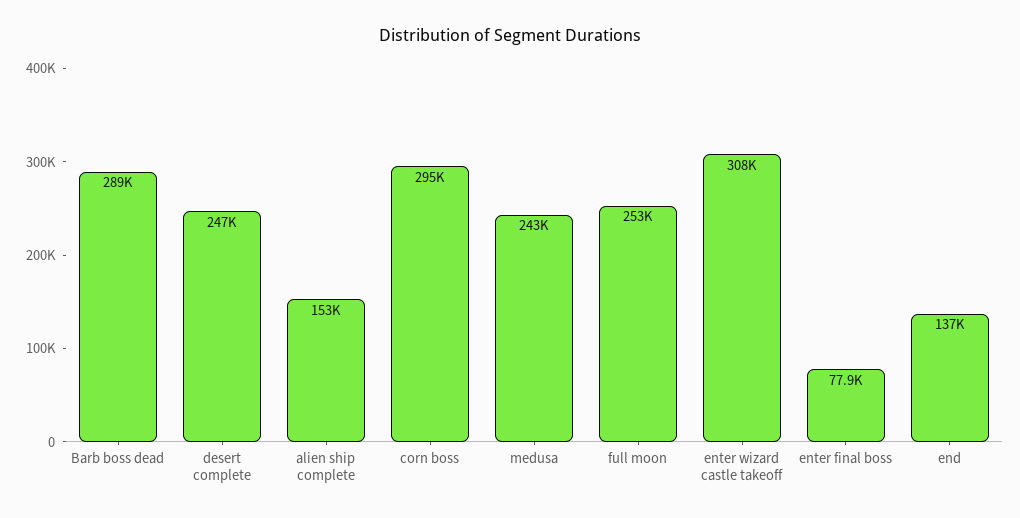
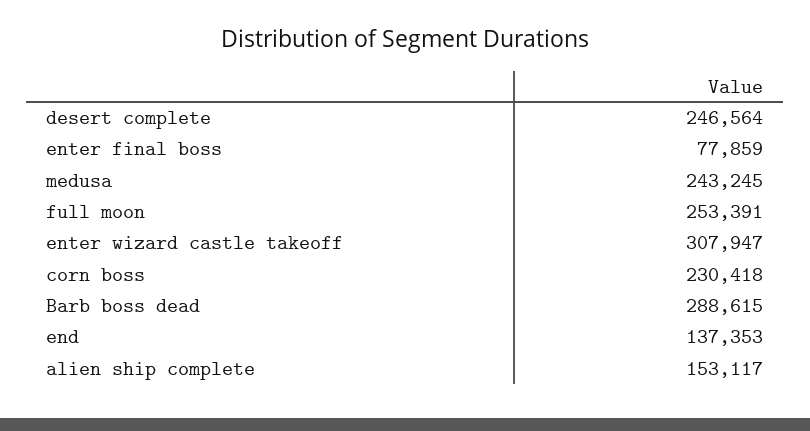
corn boss: 295000 -> 230418

